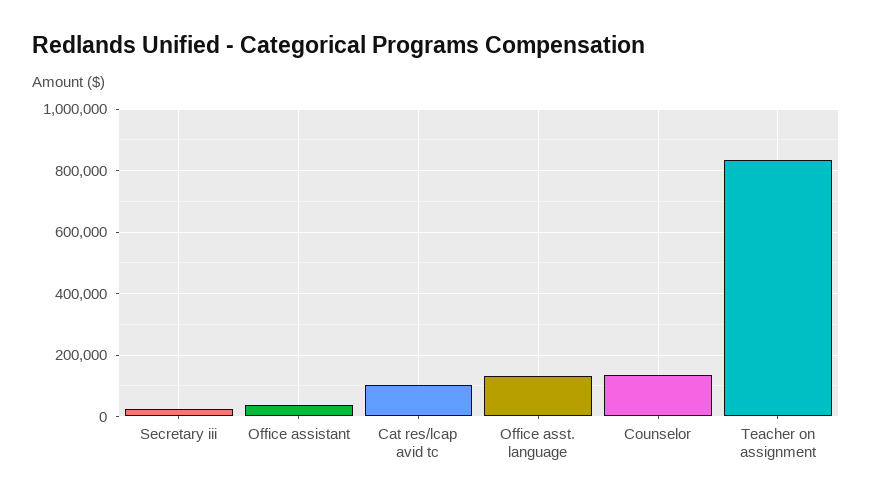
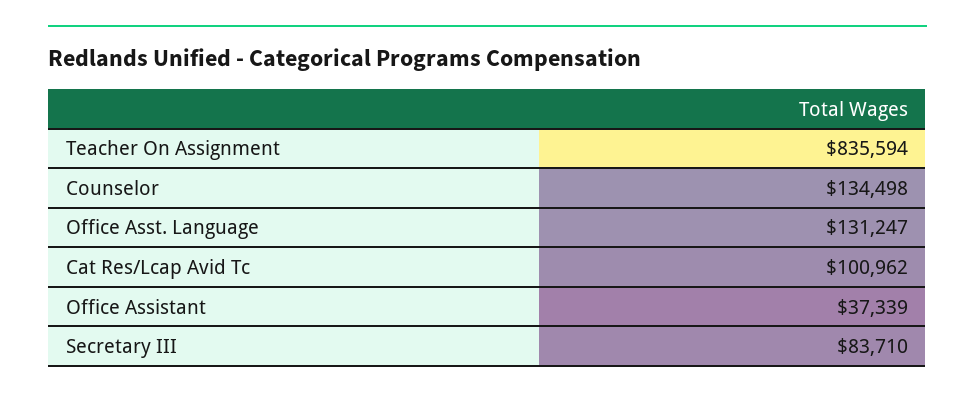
Secretary iii: 20000 -> 83710

